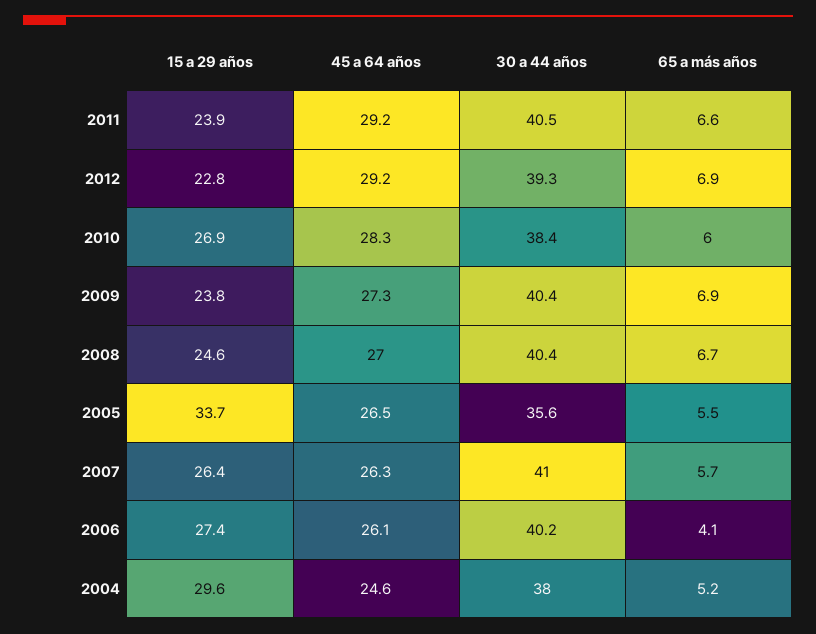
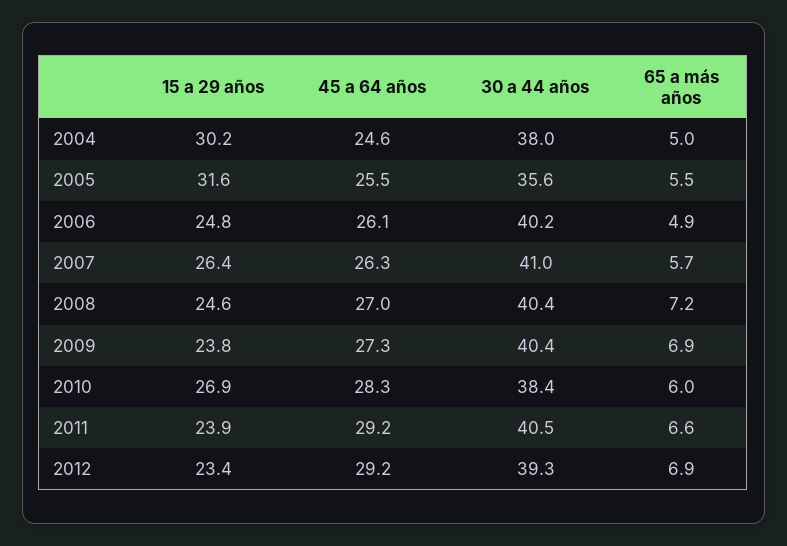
15 a 29 años, 2012: 22.8 -> 23.4
65 a más años, 2008: 6.7 -> 7.2
15 a 29 años, 2005: 33.7 -> 31.6
45 a 64 años, 2005: 26.5 -> 25.5
15 a 29 años, 2006: 27.4 -> 24.8
65 a más años, 2006: 4.1 -> 4.9
15 a 29 años, 2004: 29.6 -> 30.2
65 a más años, 2004: 5.2 -> 5

